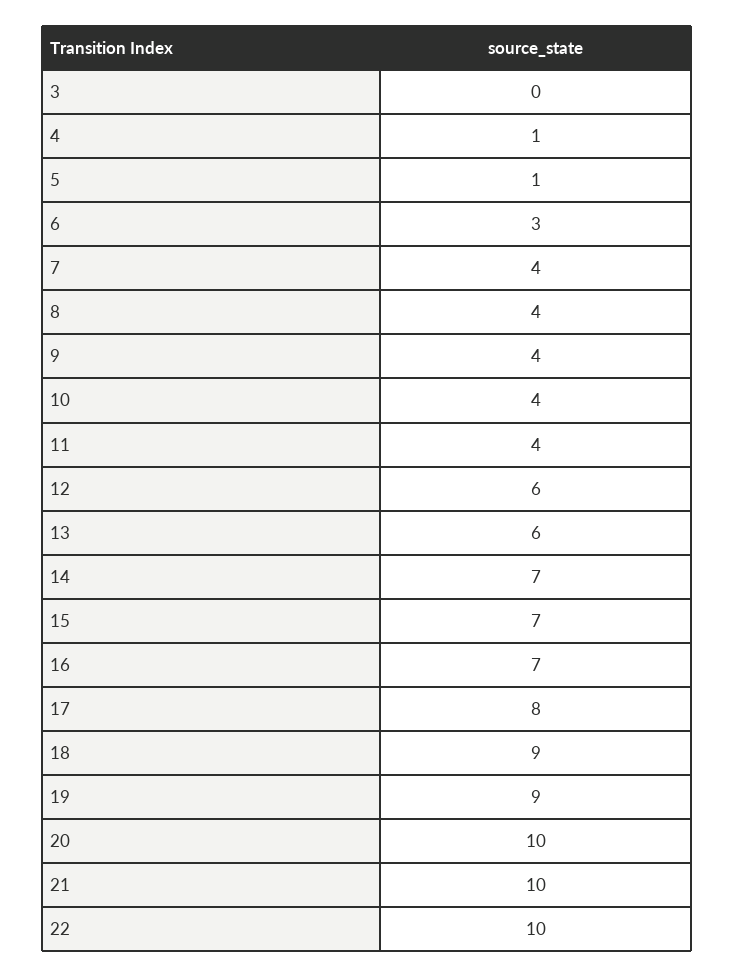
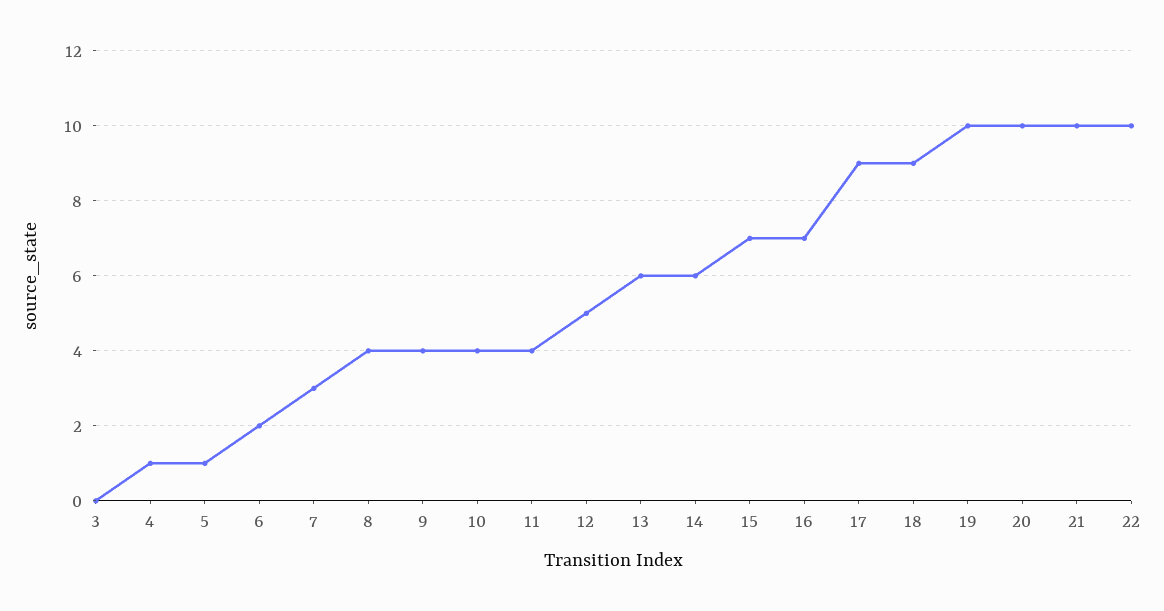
6: 3 -> 2
7: 4 -> 3
12: 6 -> 5
14: 7 -> 6
17: 8 -> 9
19: 9 -> 10

